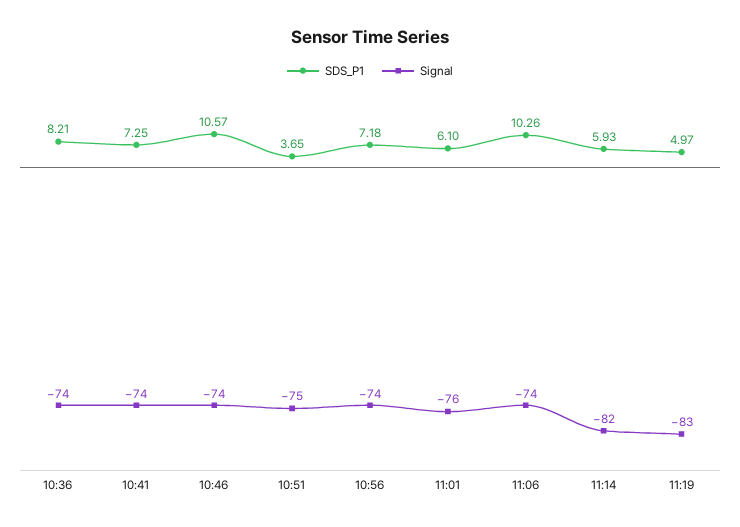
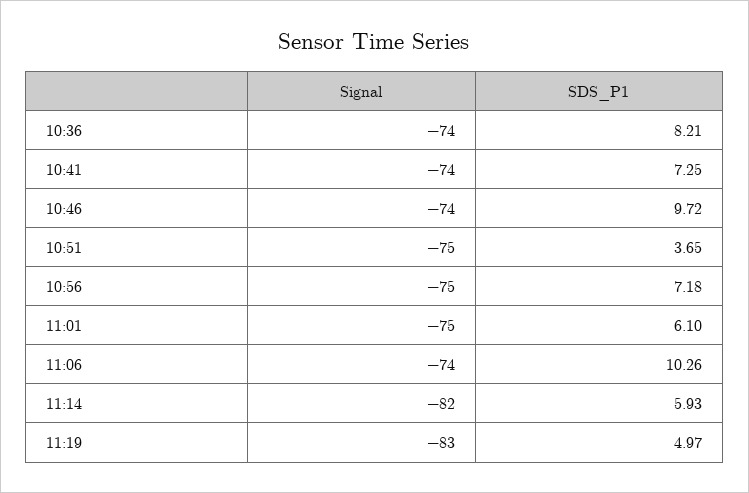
SDS_P1, 10:46: 10.57 -> 9.72
Signal, 10:56: -74 -> -75
Signal, 11:01: -76 -> -75

